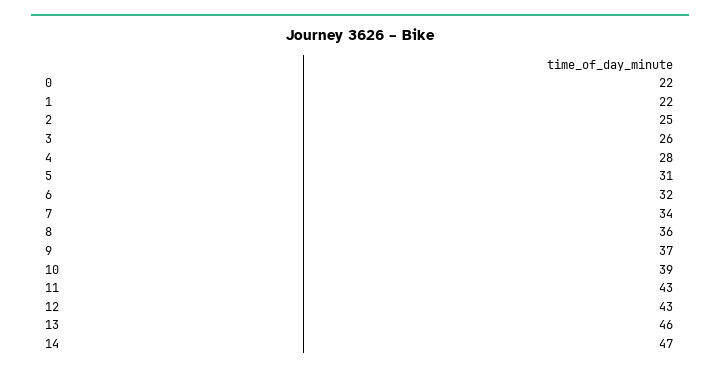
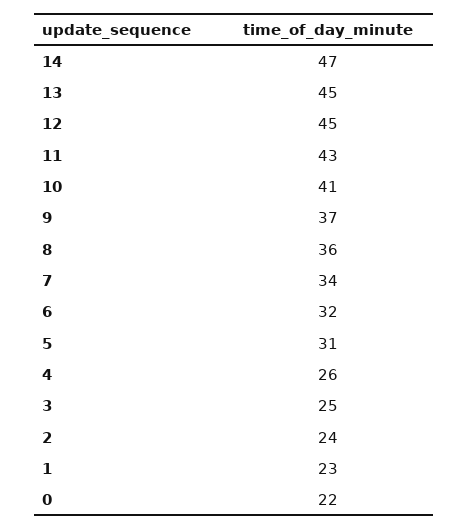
1: 22 -> 23
2: 25 -> 24
3: 26 -> 25
4: 28 -> 26
10: 39 -> 41
12: 43 -> 45
13: 46 -> 45

